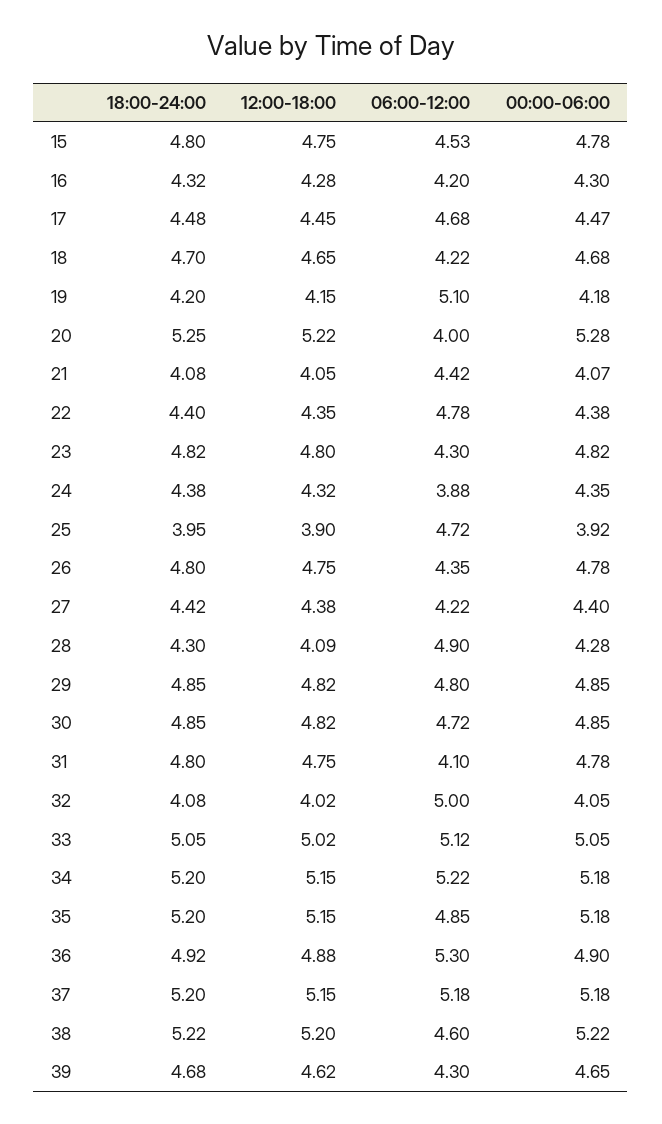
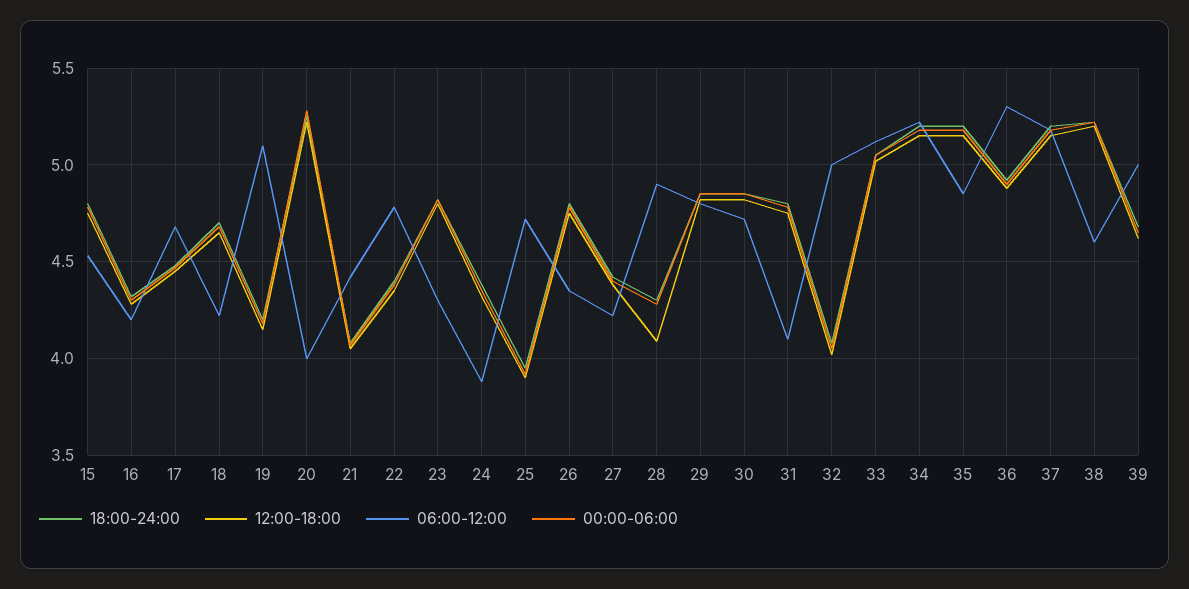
06:00-12:00, 39: 4.3 -> 5

